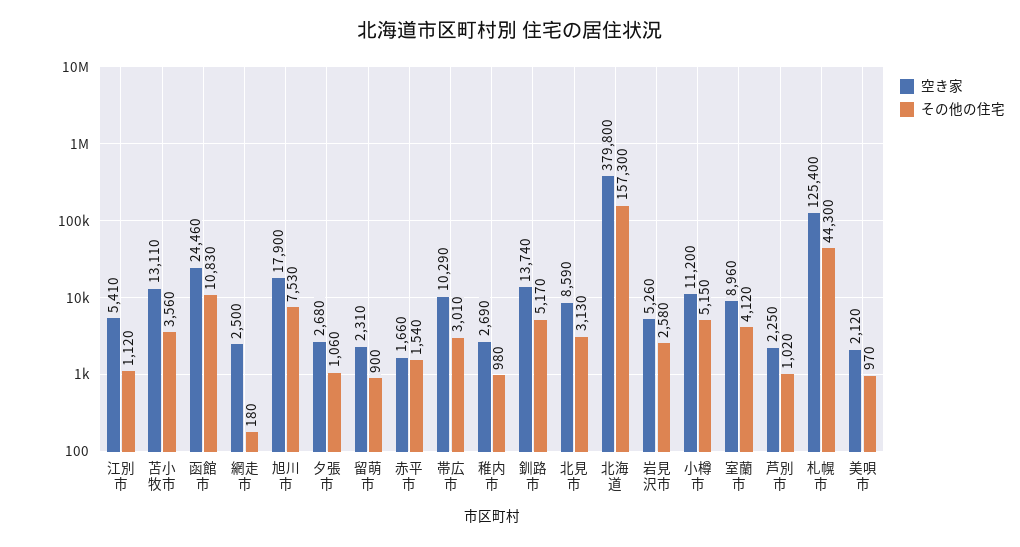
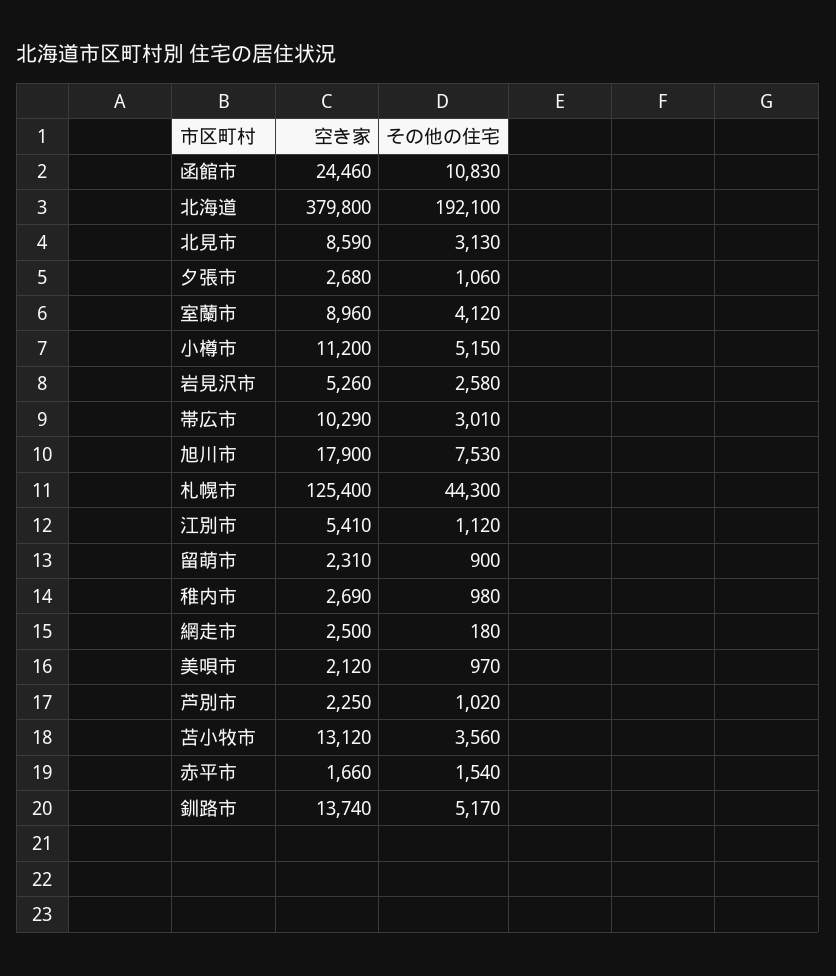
空き家, 苫小牧市: 13110 -> 13120
その他の住宅, 北海道: 157300 -> 192100

